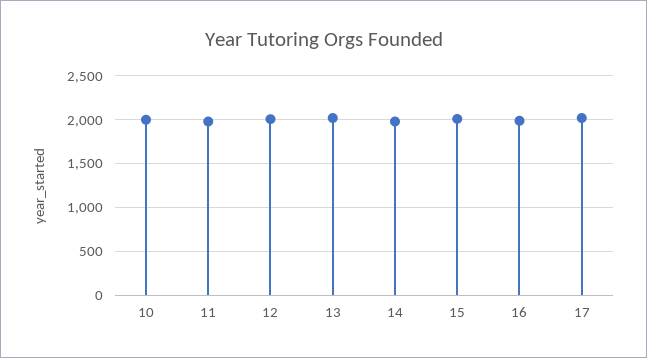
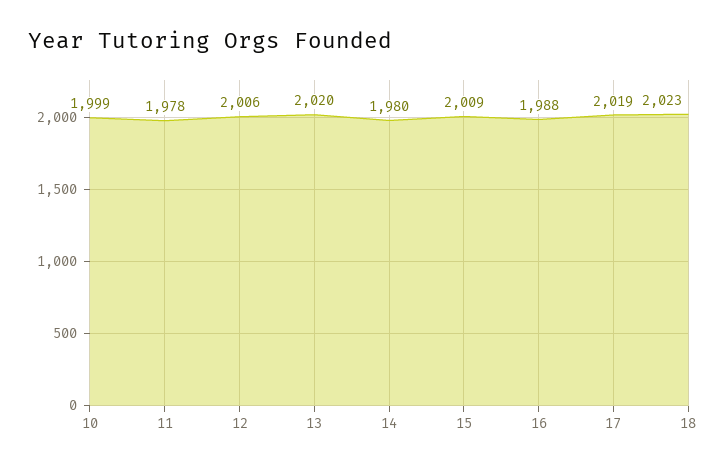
18: none -> 2023

